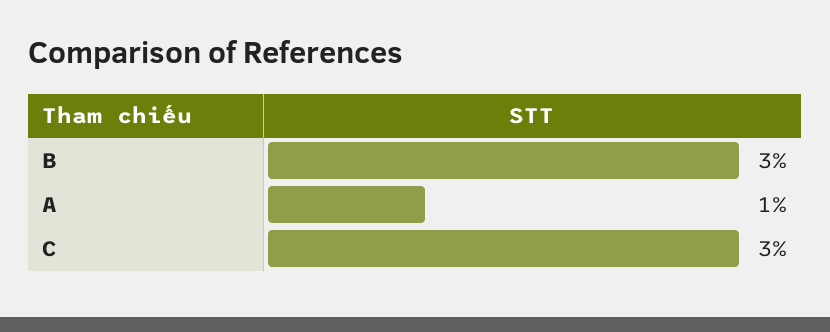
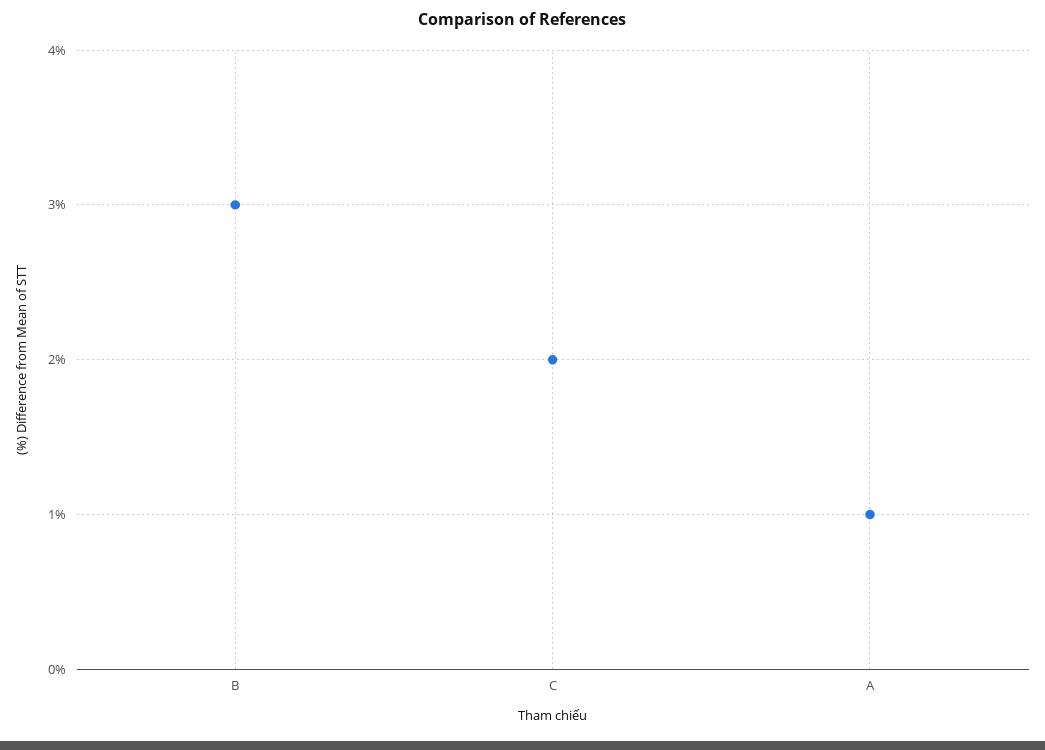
C: 3 -> 2

